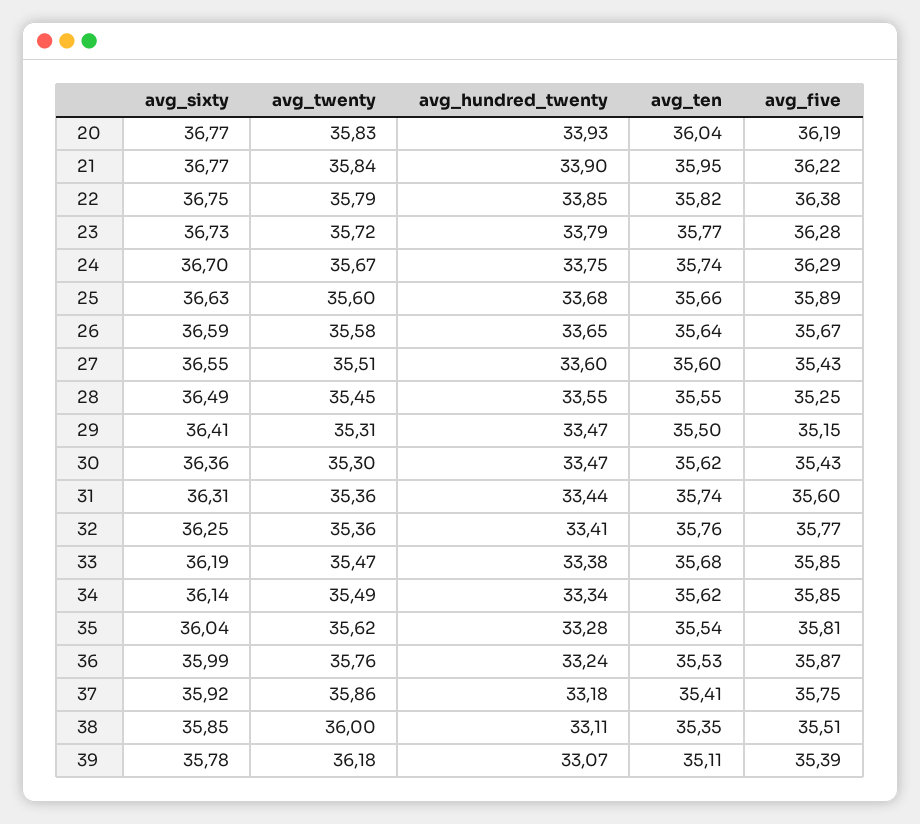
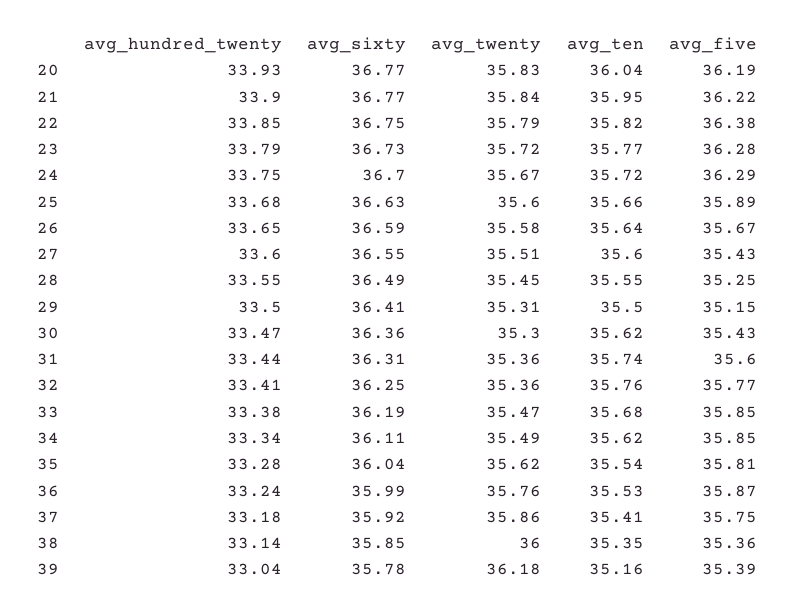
avg_ten, 24: 35.74 -> 35.72
avg_hundred_twenty, 29: 33.47 -> 33.5
avg_sixty, 34: 36.14 -> 36.11
avg_hundred_twenty, 38: 33.11 -> 33.14
avg_five, 38: 35.51 -> 35.36
avg_hundred_twenty, 39: 33.07 -> 33.04
avg_ten, 39: 35.11 -> 35.16

